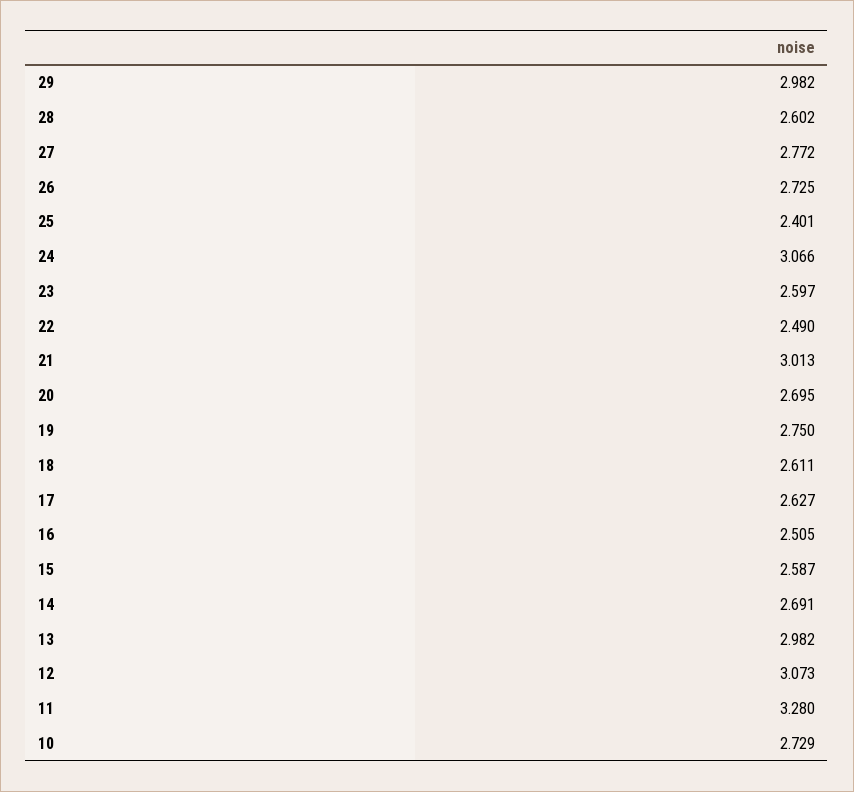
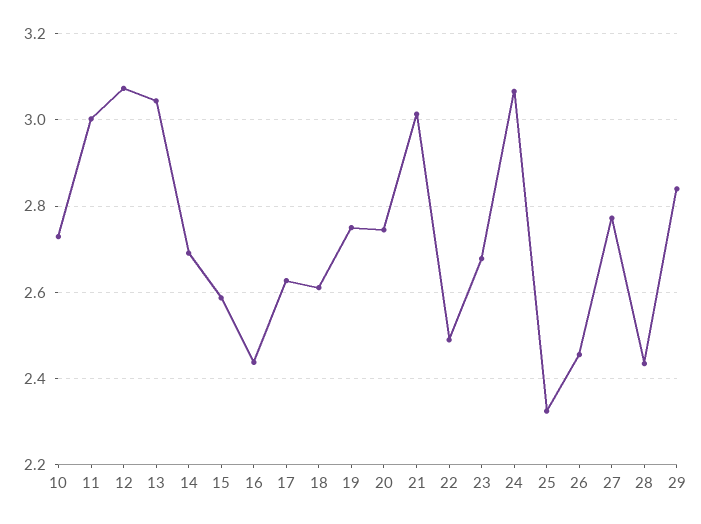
29: 2.982 -> 2.84
28: 2.602 -> 2.44
26: 2.725 -> 2.46
25: 2.401 -> 2.32
23: 2.597 -> 2.68
20: 2.695 -> 2.74
16: 2.505 -> 2.44
13: 2.982 -> 3.04
11: 3.28 -> 3

